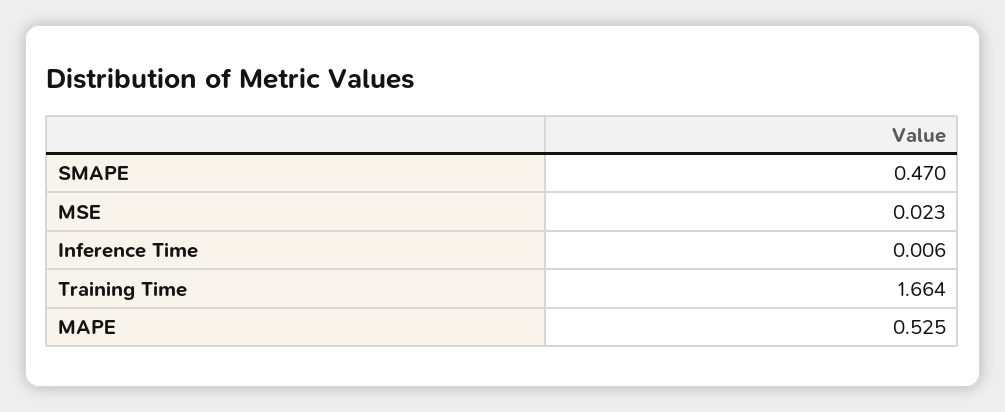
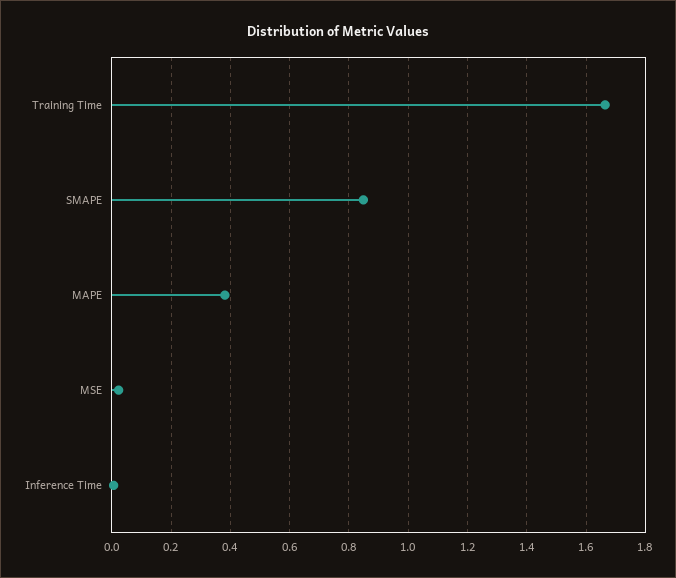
SMAPE: 0.47 -> 0.85
MAPE: 0.525 -> 0.375

